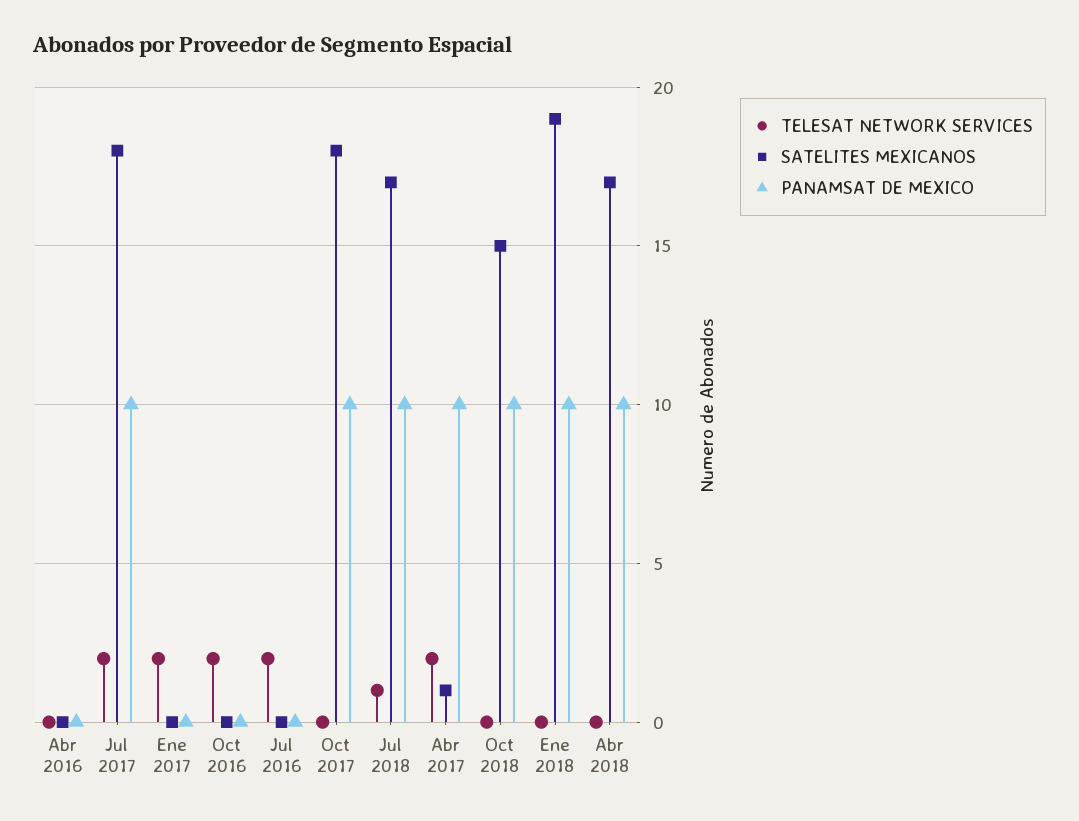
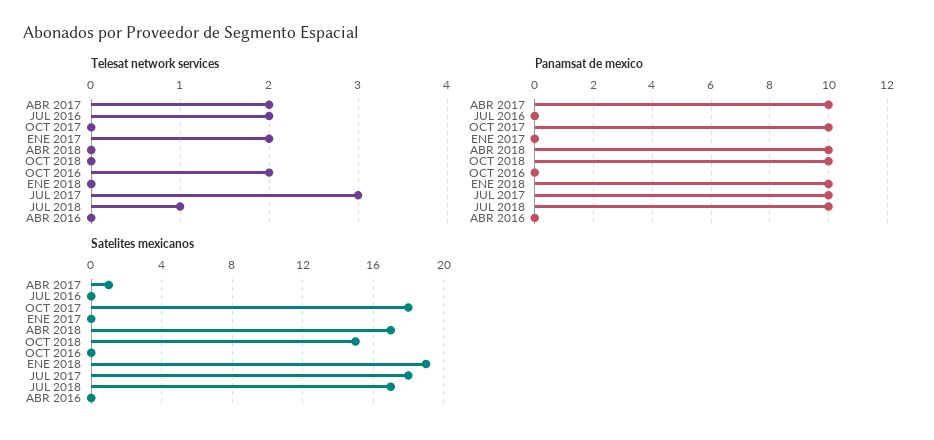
TELESAT NETWORK SERVICES, Jul 2017: 2 -> 3

